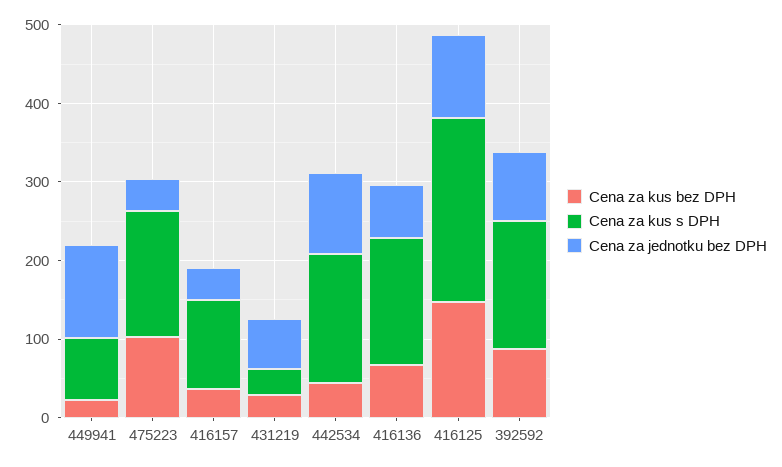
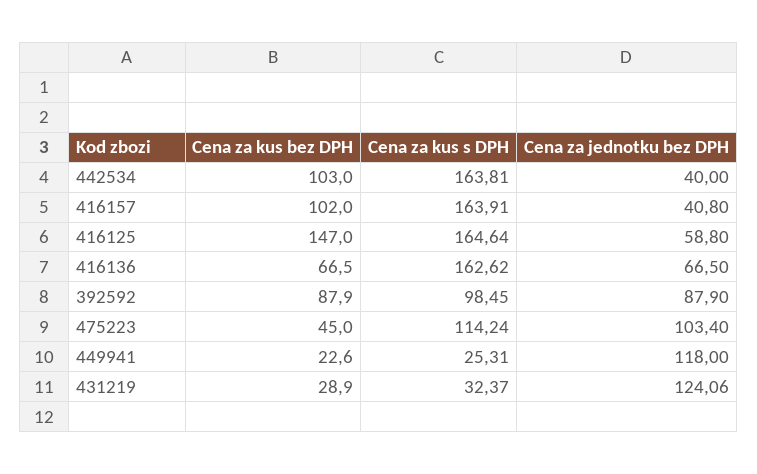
Cena za kus s DPH, 449941: 80 -> 25.31
Cena za kus bez DPH, 475223: 100 -> 45
Cena za kus s DPH, 475223: 160 -> 114.24
Cena za jednotku bez DPH, 475223: 40 -> 103.4
Cena za kus bez DPH, 416157: 40 -> 102
Cena za kus s DPH, 416157: 120 -> 163.91
Cena za jednotku bez DPH, 431219: 60 -> 124.06
Cena za kus bez DPH, 442534: 40 -> 103
Cena za jednotku bez DPH, 442534: 100 -> 40
Cena za kus s DPH, 416125: 240 -> 164.64
Cena za jednotku bez DPH, 416125: 100 -> 58.8
Cena za kus s DPH, 392592: 160 -> 98.45

